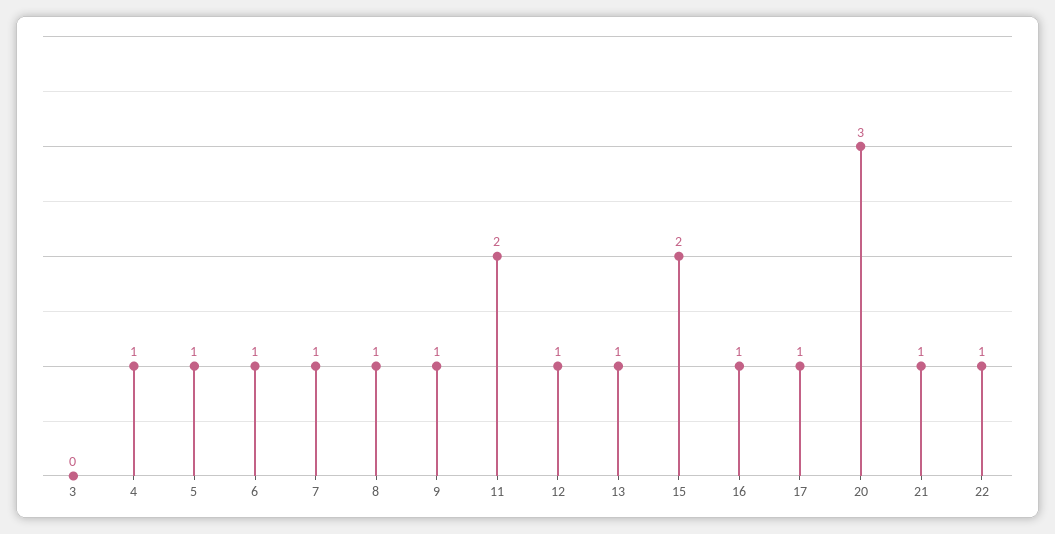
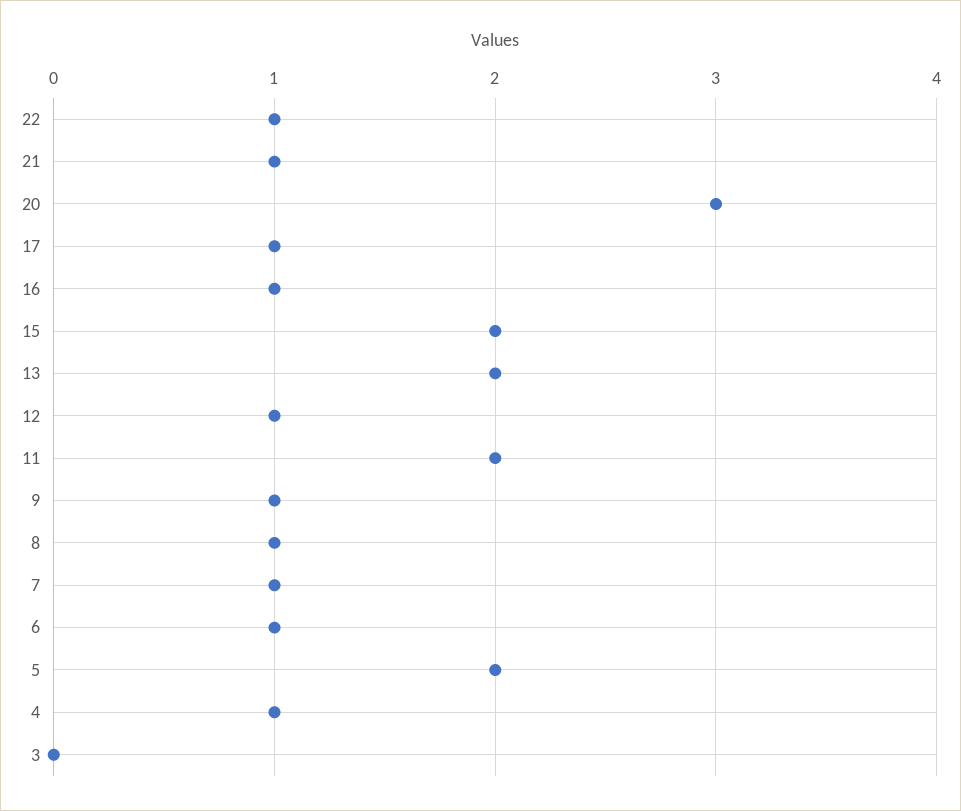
5: 1 -> 2
13: 1 -> 2

